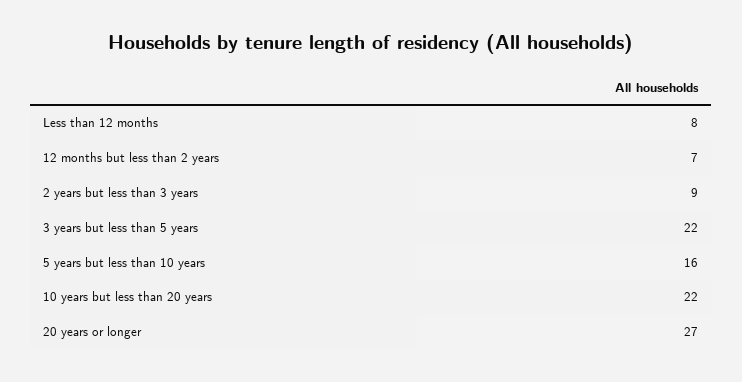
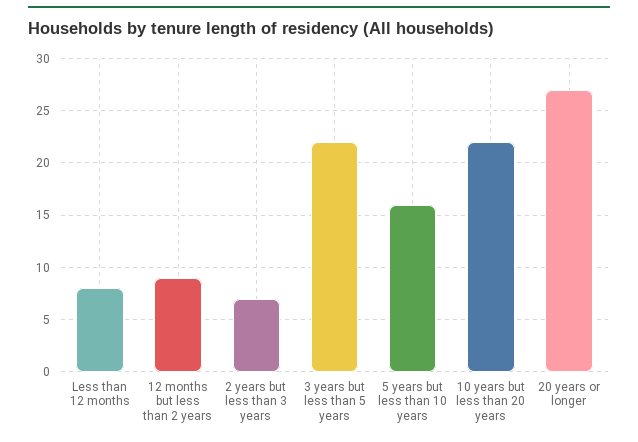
12 months but less than 2 years: 7 -> 9
2 years but less than 3 years: 9 -> 7

